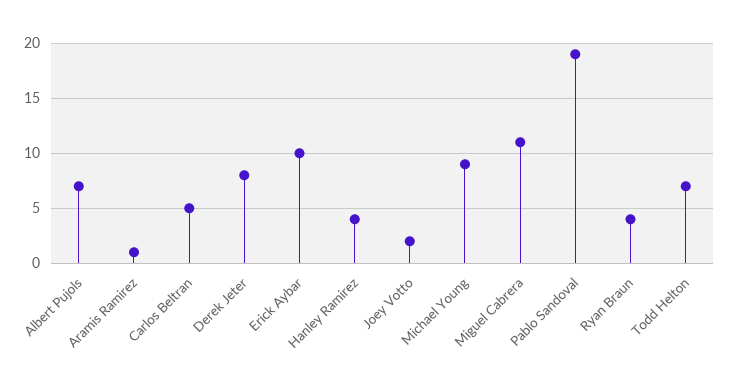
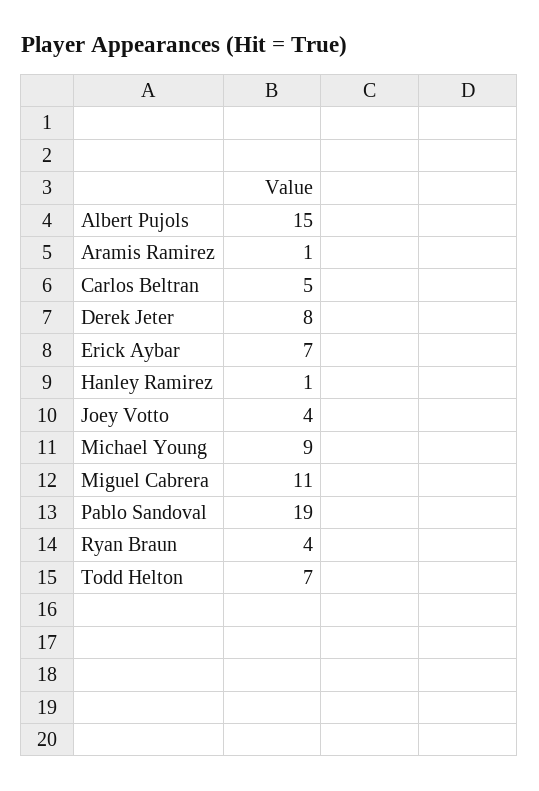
Albert Pujols: 7 -> 15
Erick Aybar: 10 -> 7
Hanley Ramirez: 4 -> 1
Joey Votto: 2 -> 4

